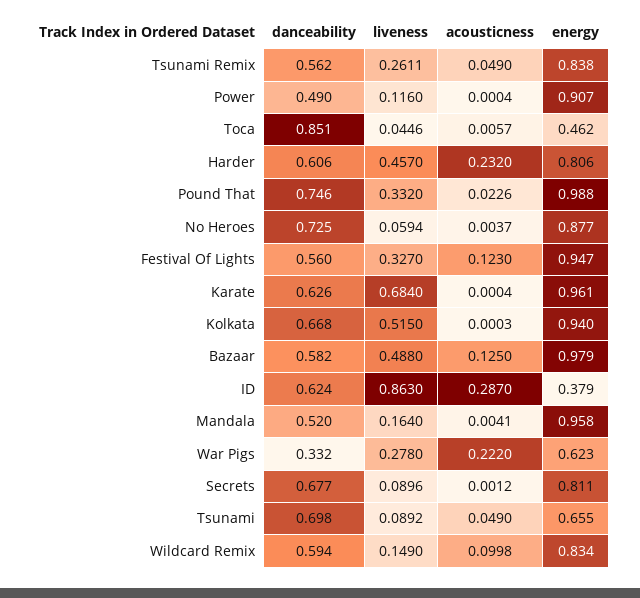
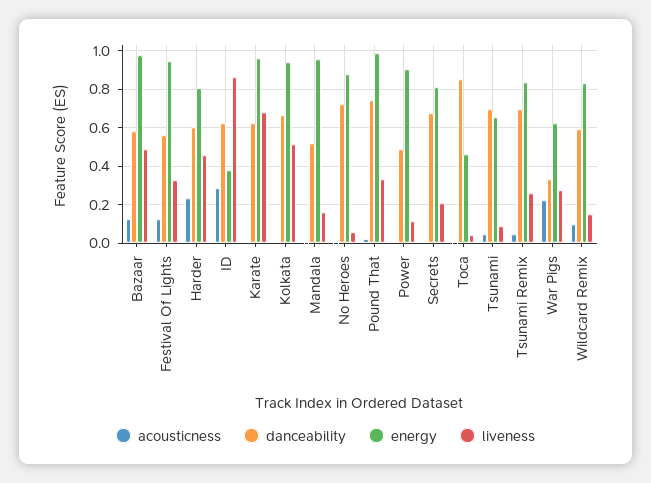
danceability, Tsunami Remix: 0.562 -> 0.7
liveness, Secrets: 0.0896 -> 0.2

